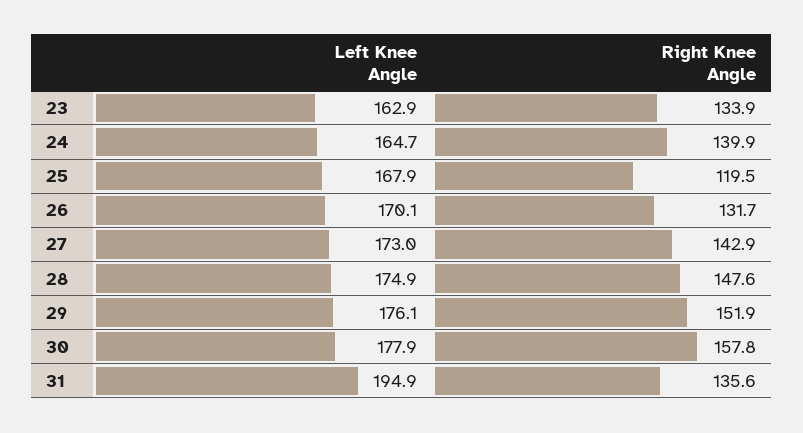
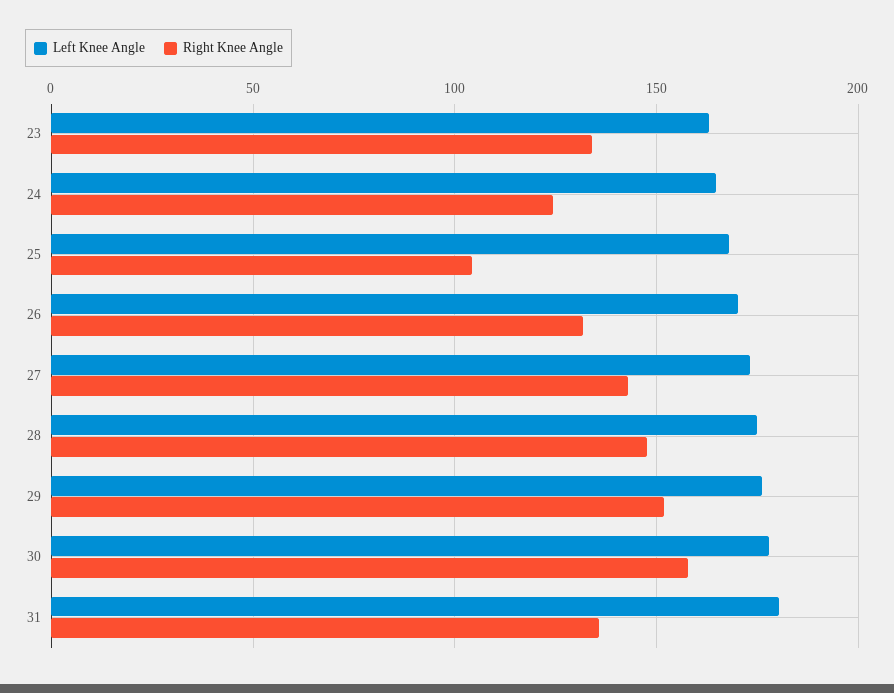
Right Knee Angle, 24: 139.9 -> 125
Right Knee Angle, 25: 119.5 -> 105
Left Knee Angle, 31: 194.9 -> 180

